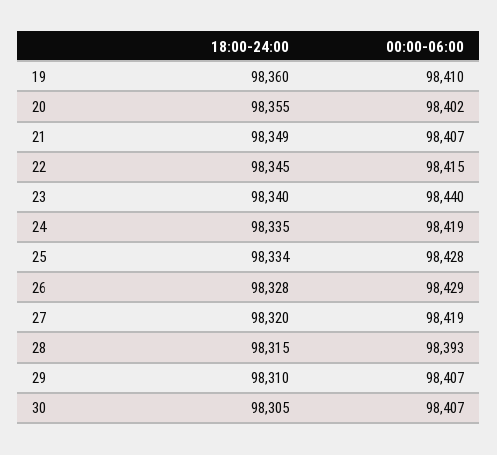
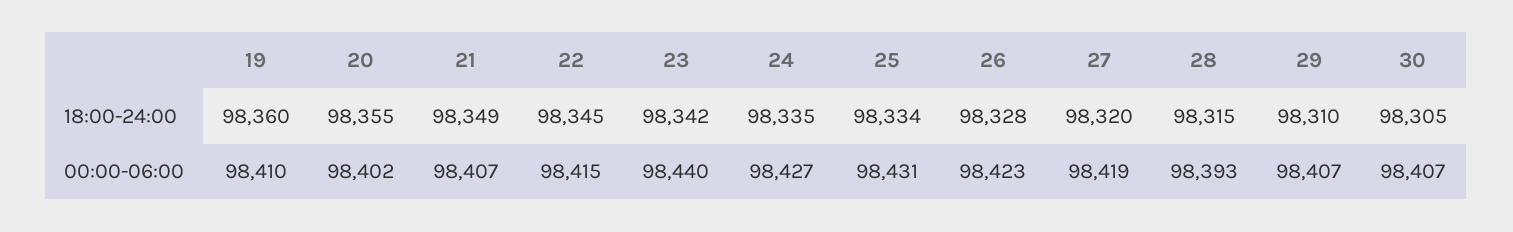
18:00-24:00, 23: 98340 -> 98342
00:00-06:00, 24: 98419 -> 98427
00:00-06:00, 25: 98428 -> 98431
00:00-06:00, 26: 98429 -> 98423

